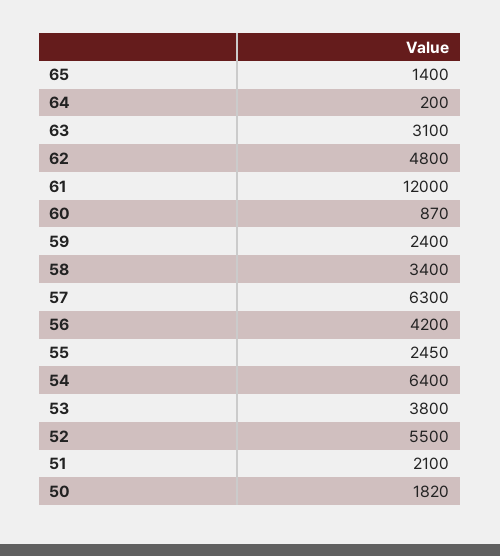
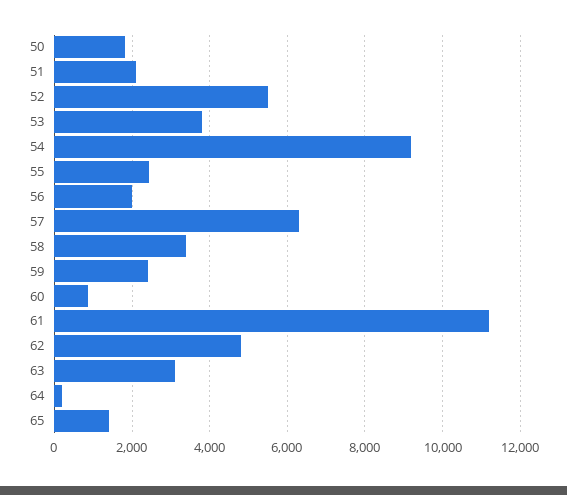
61: 12000 -> 11200
56: 4200 -> 2000
54: 6400 -> 9200

